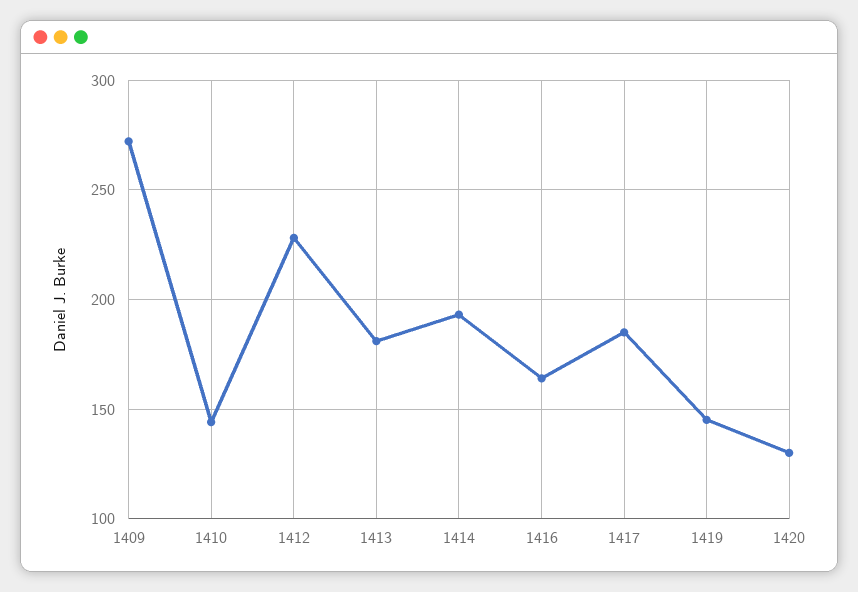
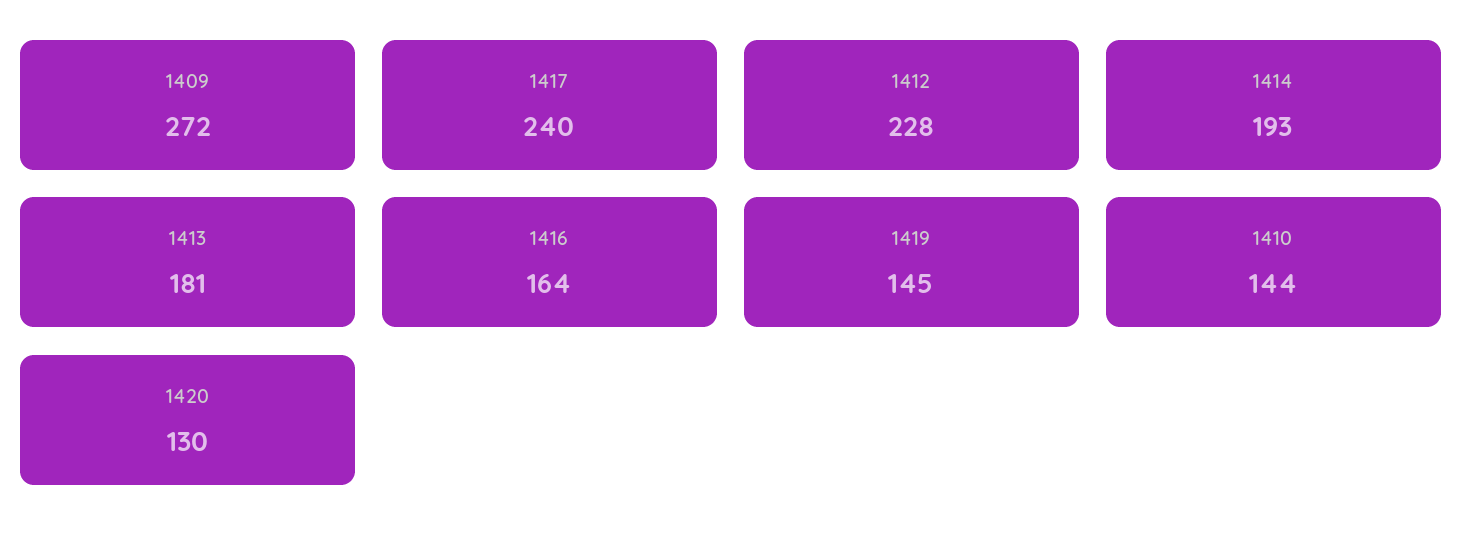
1417: 185 -> 240

